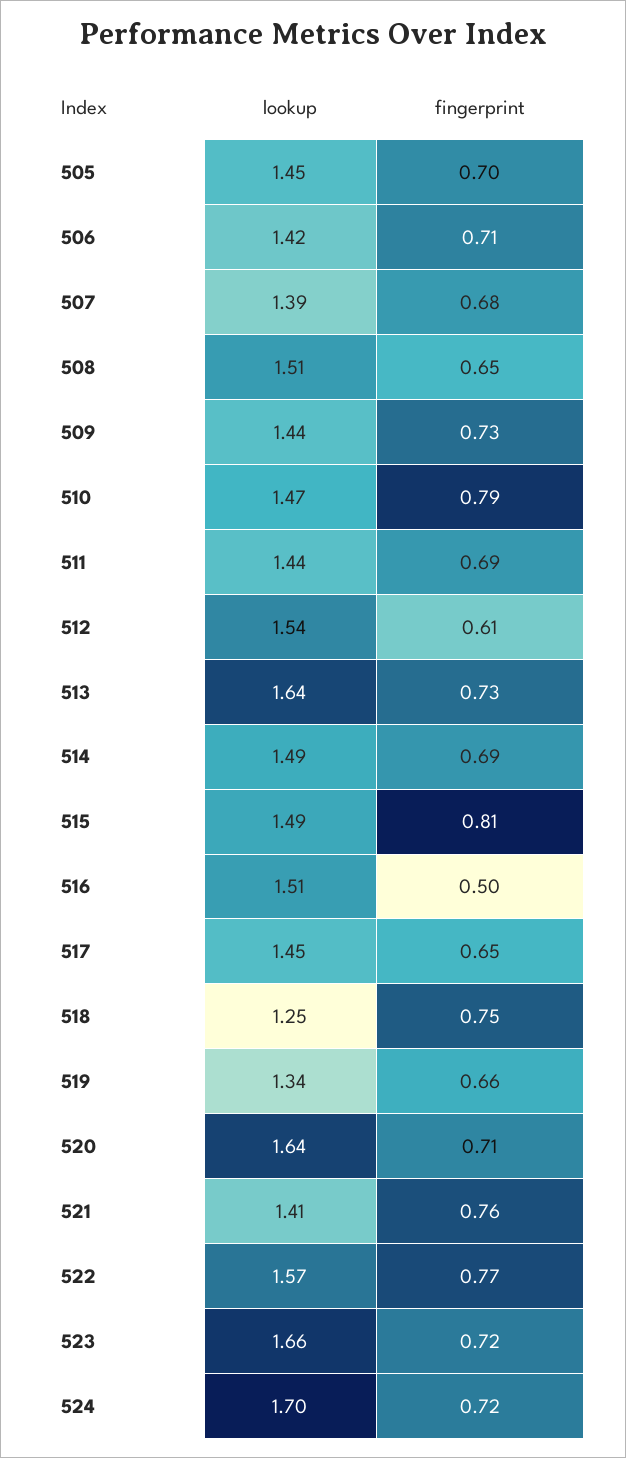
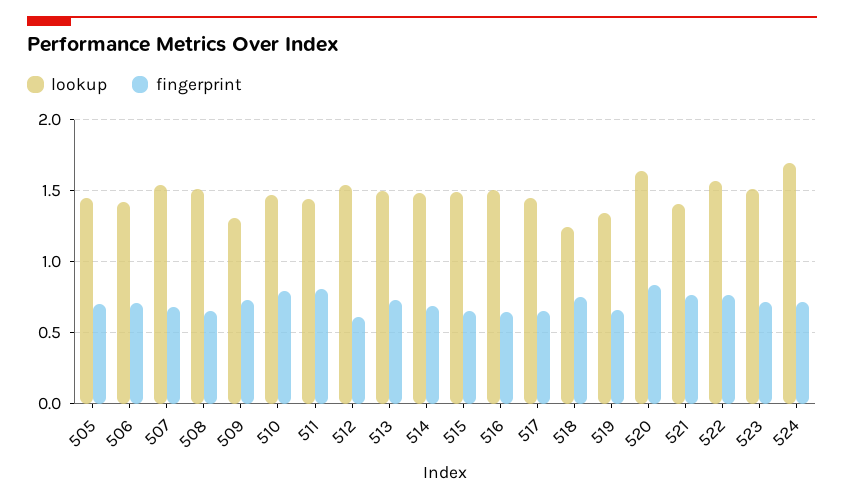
lookup, 507: 1.39 -> 1.55
lookup, 509: 1.44 -> 1.3
fingerprint, 511: 0.69 -> 0.8
lookup, 513: 1.64 -> 1.5
fingerprint, 515: 0.81 -> 0.65
fingerprint, 516: 0.5 -> 0.65
fingerprint, 520: 0.71 -> 0.85
lookup, 523: 1.66 -> 1.5

